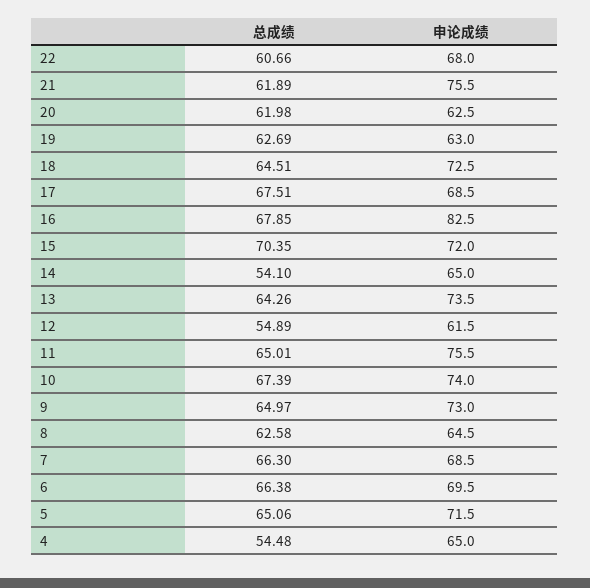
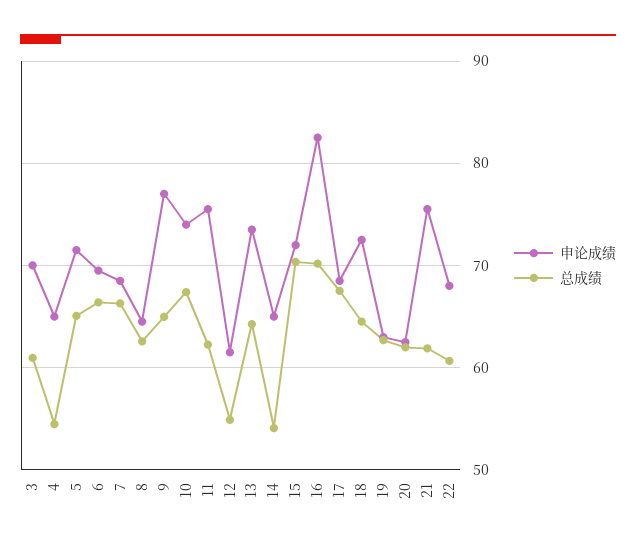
总成绩, 16: 67.85 -> 70
总成绩, 11: 65.01 -> 62
申论成绩, 9: 73 -> 77
申论成绩, 3: none -> 70
总成绩, 3: none -> 61

